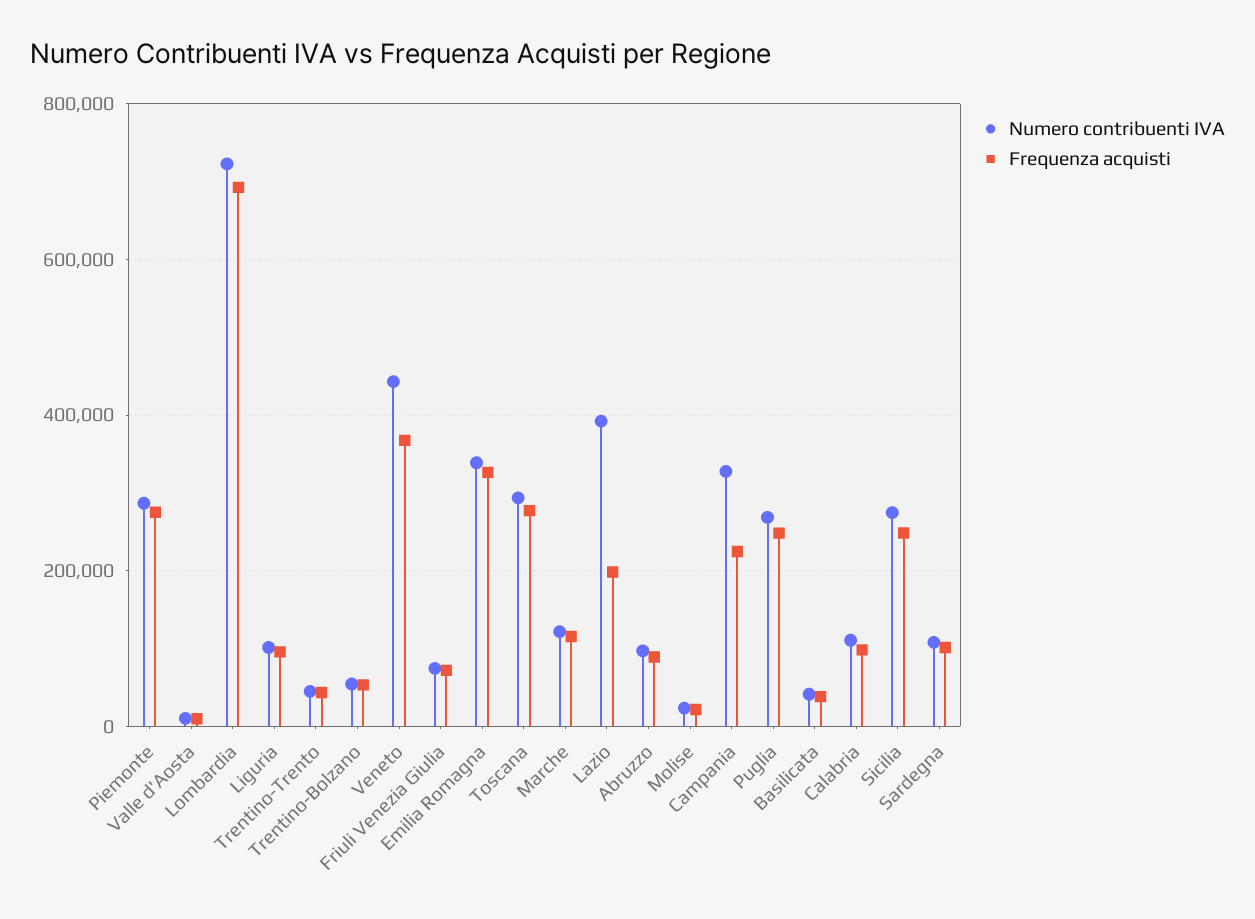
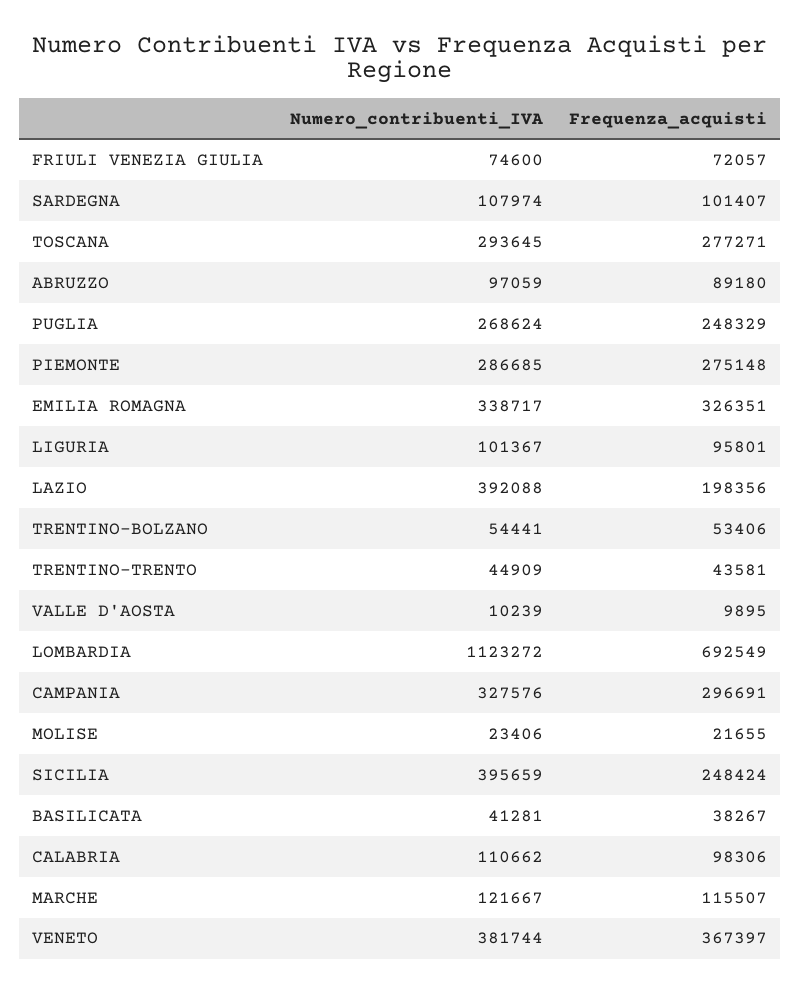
Numero contribuenti IVA, Lombardia: 720000 -> 1123272
Numero contribuenti IVA, Veneto: 440000 -> 381744
Frequenza acquisti, Campania: 220000 -> 296691
Numero contribuenti IVA, Sicilia: 280000 -> 395659

